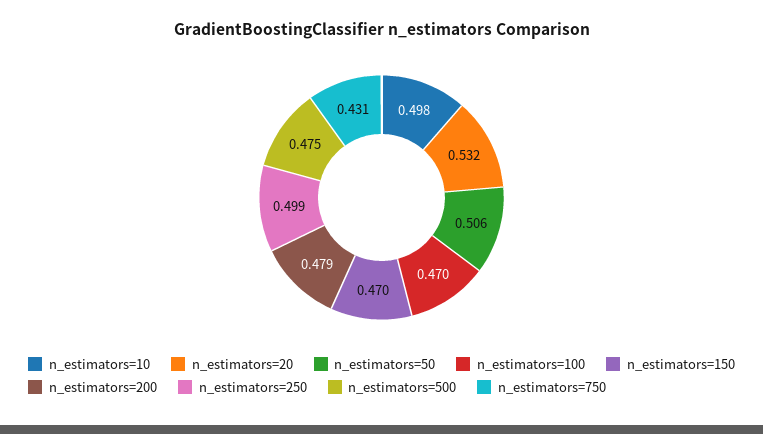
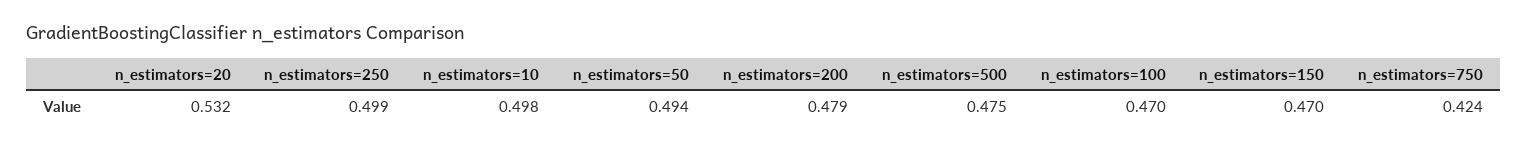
n_estimators=50: 0.506 -> 0.494
n_estimators=750: 0.431 -> 0.424

